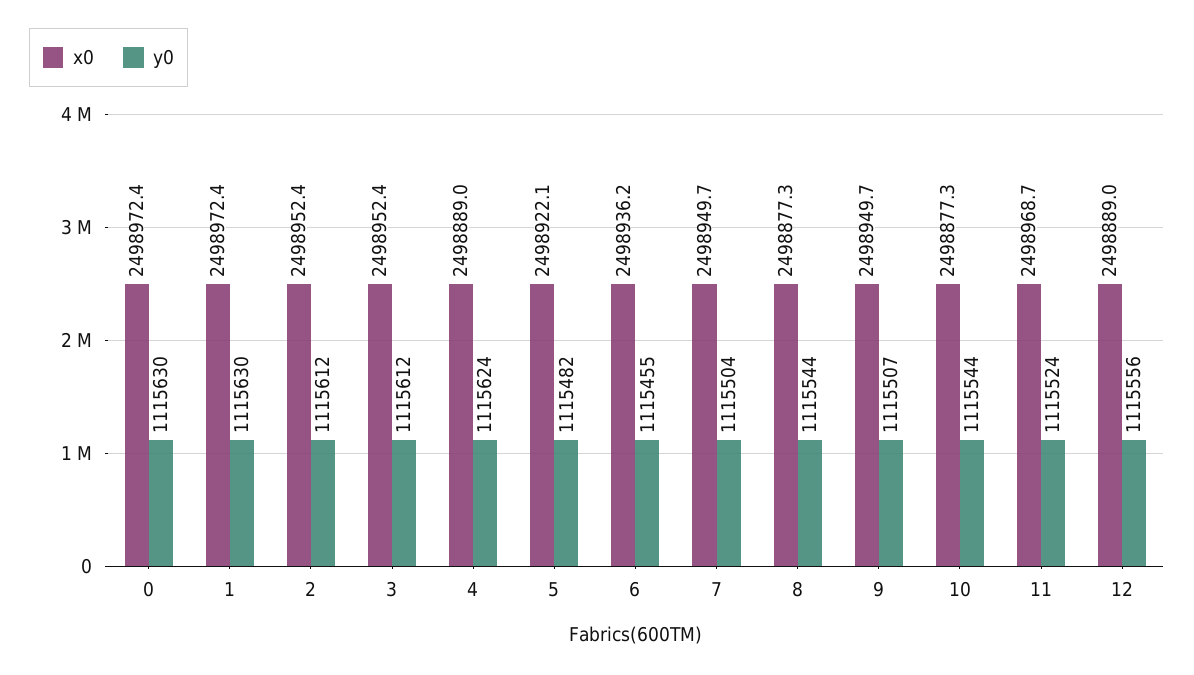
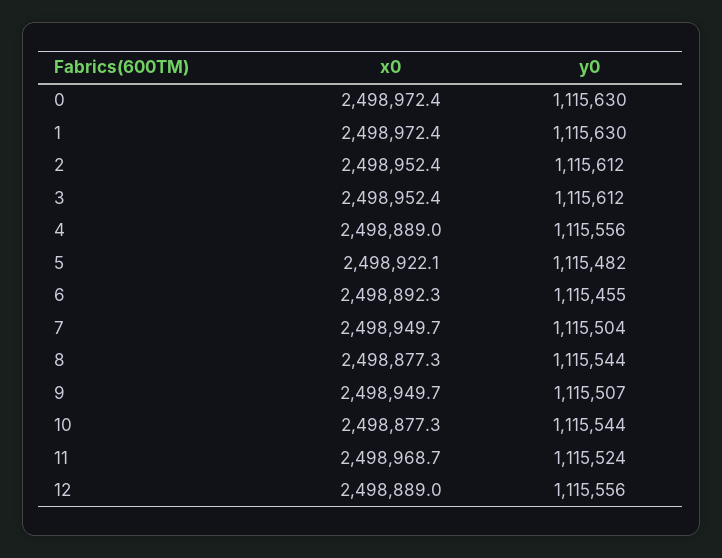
y0, 4: 1115624 -> 1115556
x0, 6: 2498936.2 -> 2498892.3

